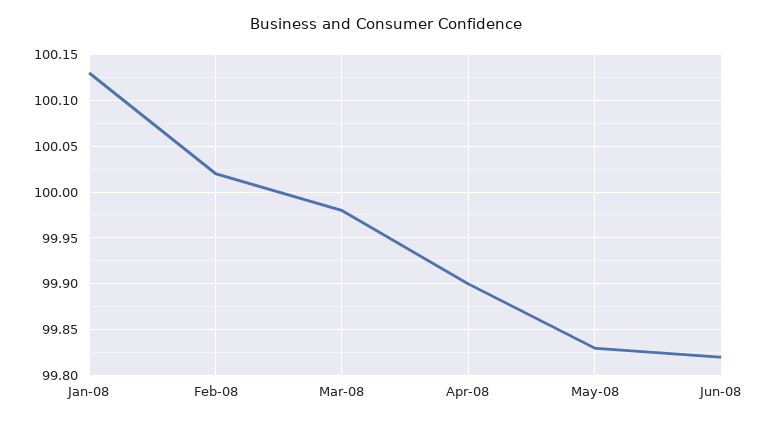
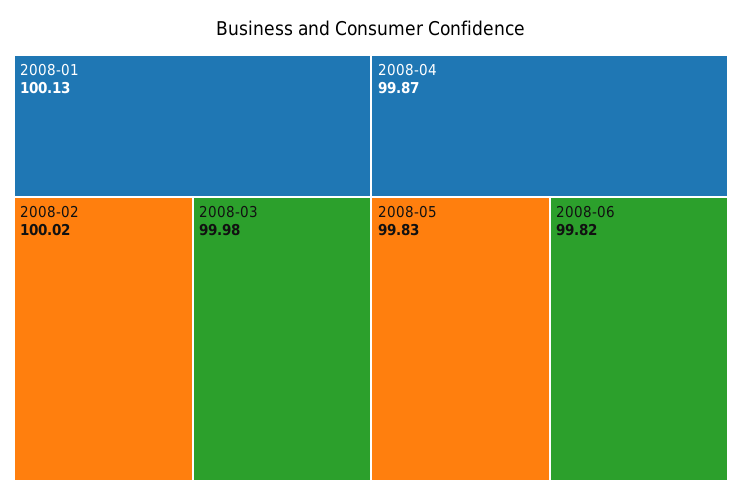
Apr-08: 99.9 -> 99.87

